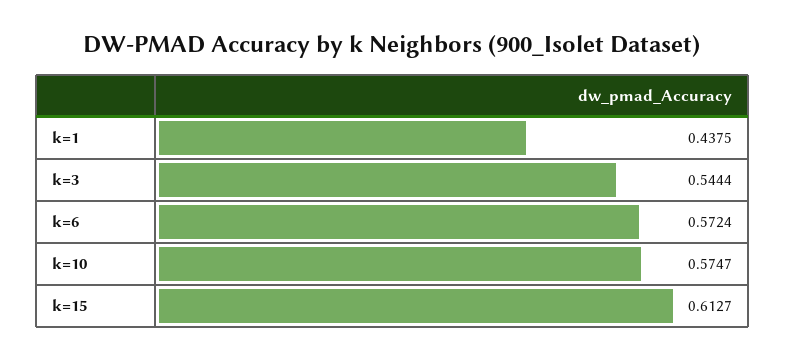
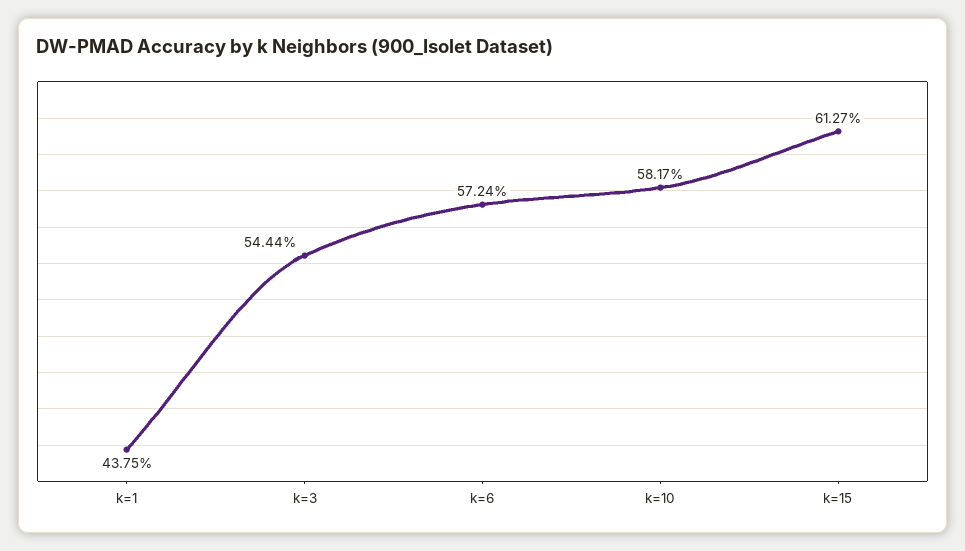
k=10: 0.5747 -> 0.5817

